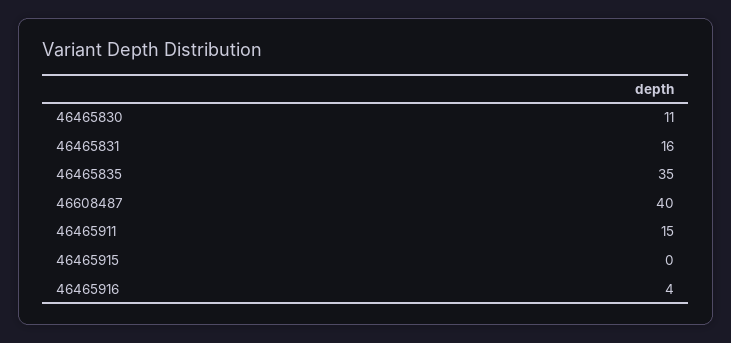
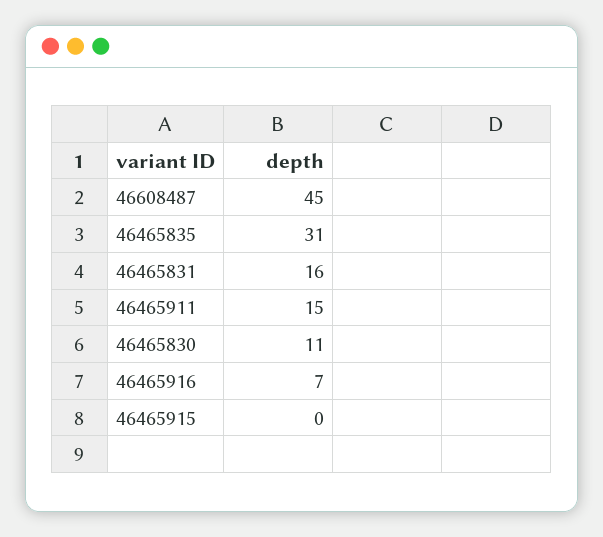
46465835: 35 -> 31
46608487: 40 -> 45
46465916: 4 -> 7

